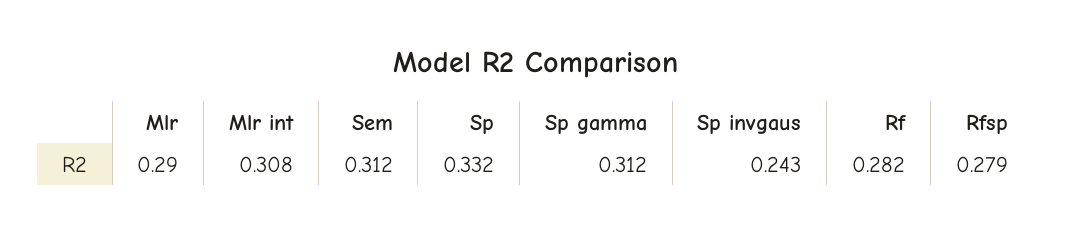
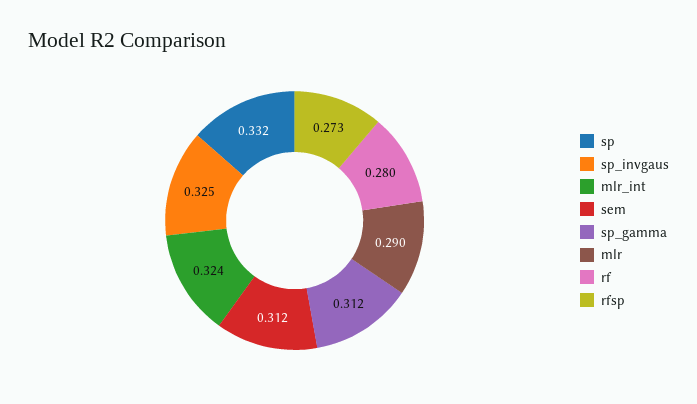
Mlr int: 0.308 -> 0.324
Sp invgaus: 0.243 -> 0.325
Rf: 0.282 -> 0.28
Rfsp: 0.279 -> 0.273

